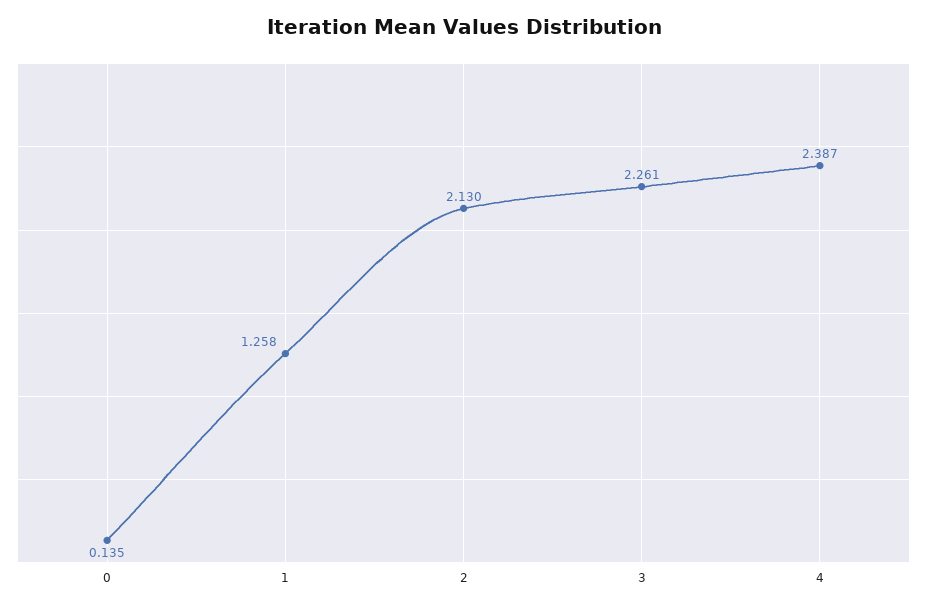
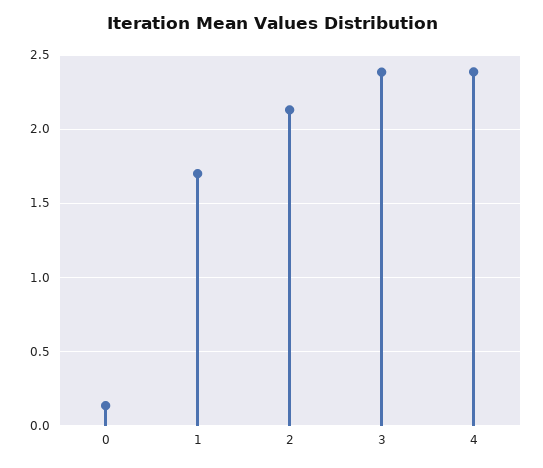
1: 1.258 -> 1.7
3: 2.261 -> 2.4

